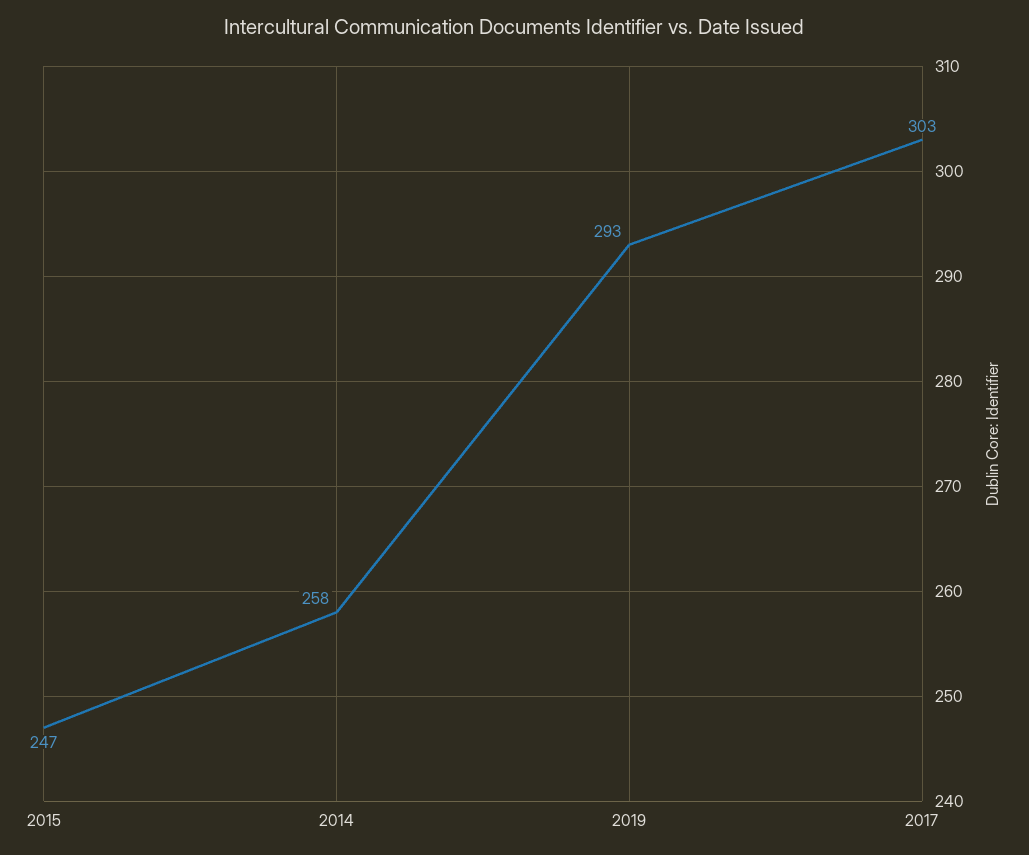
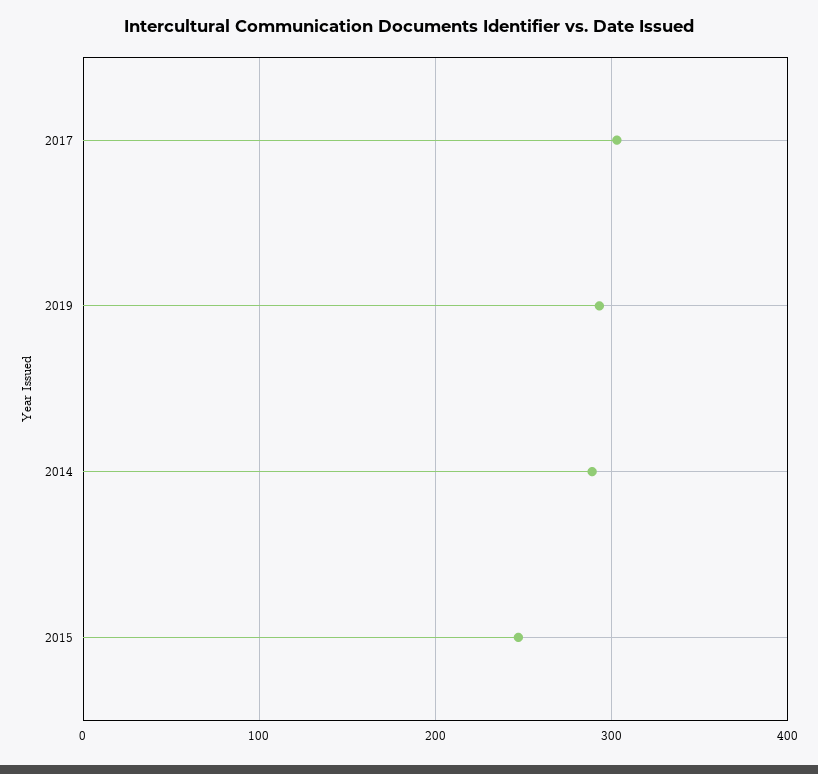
2014: 258 -> 290

